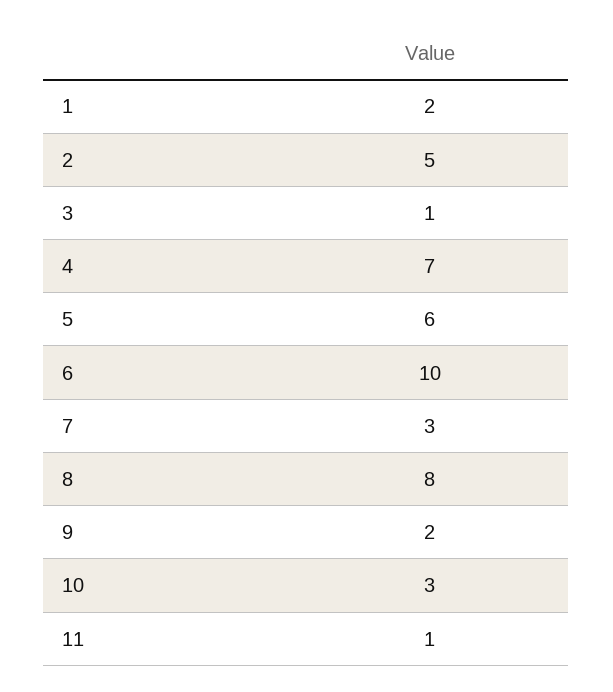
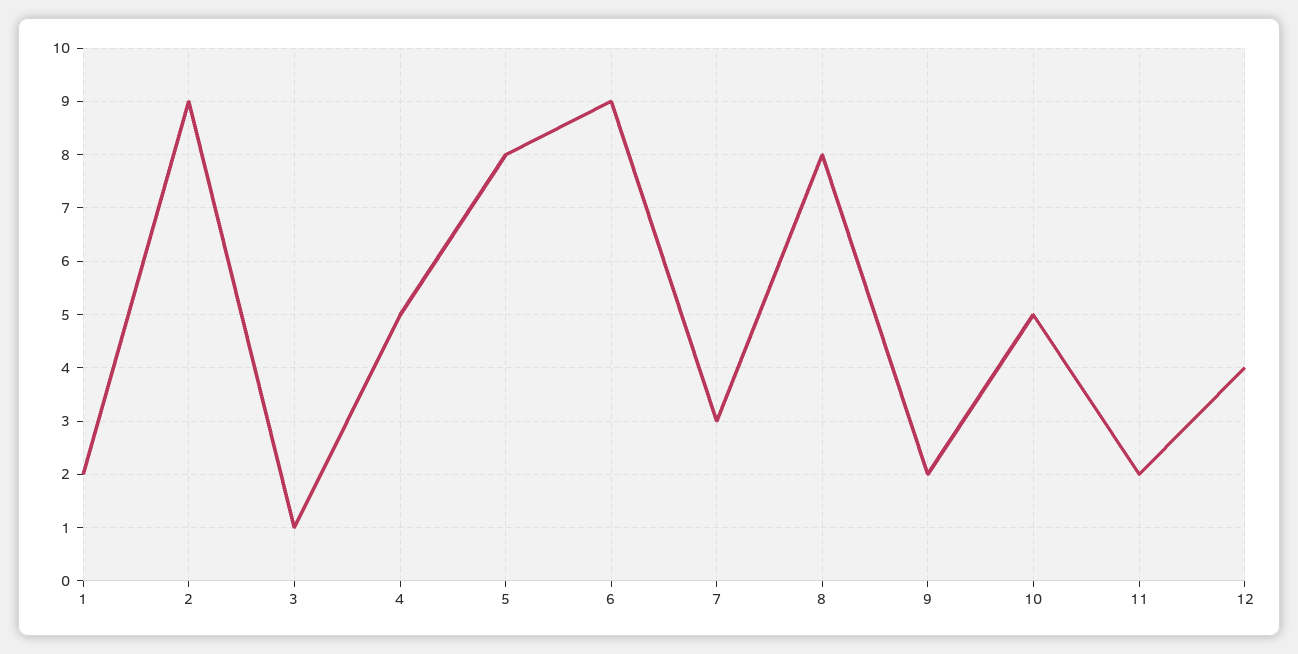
2: 5 -> 9
4: 7 -> 5
5: 6 -> 8
6: 10 -> 9
10: 3 -> 5
11: 1 -> 2
12: none -> 4

